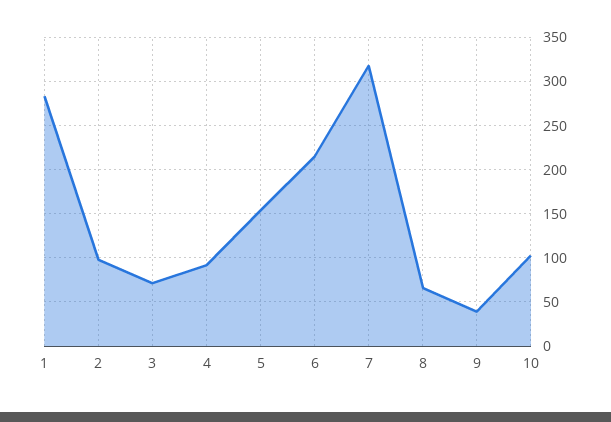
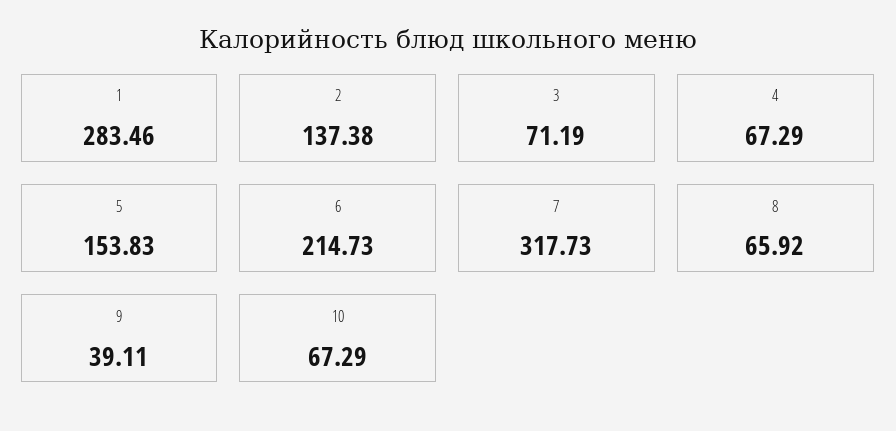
2: 100 -> 137.38
4: 90 -> 67.29
10: 100 -> 67.29

